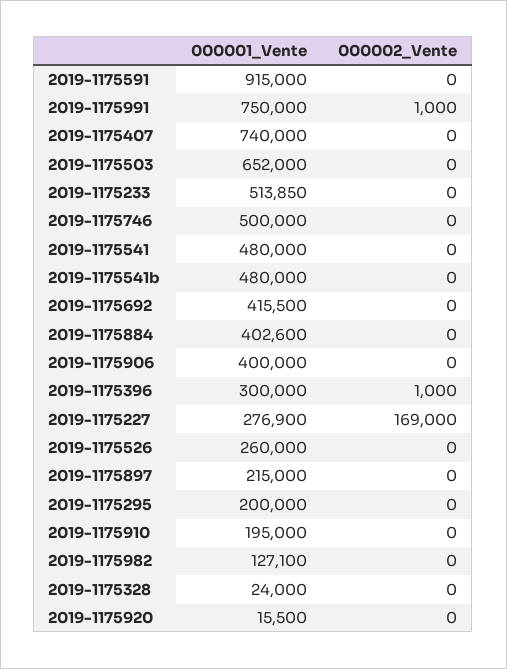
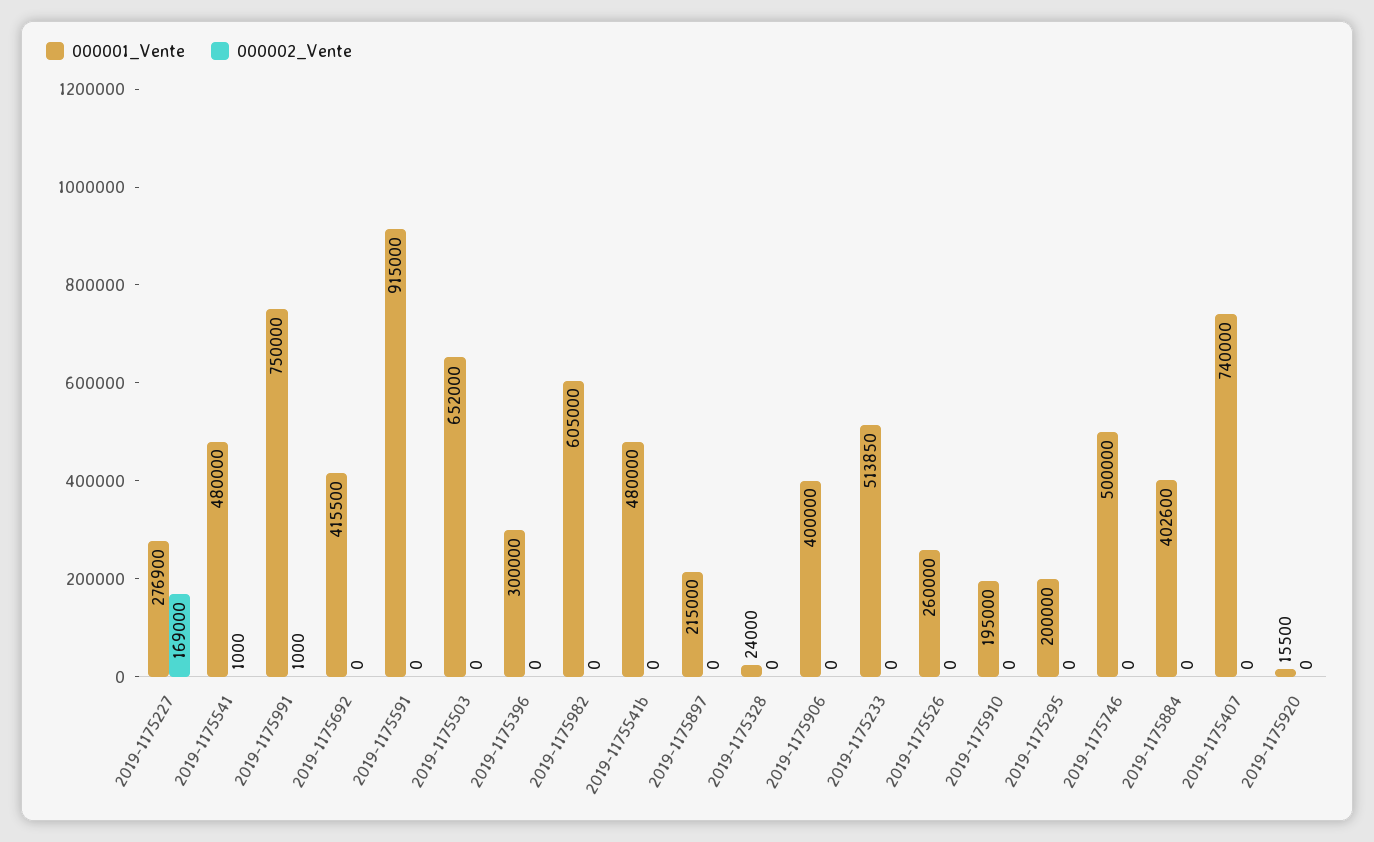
000002_Vente, 2019-1175541: 0 -> 1000
000002_Vente, 2019-1175396: 1000 -> 0
000001_Vente, 2019-1175982: 127100 -> 605000

